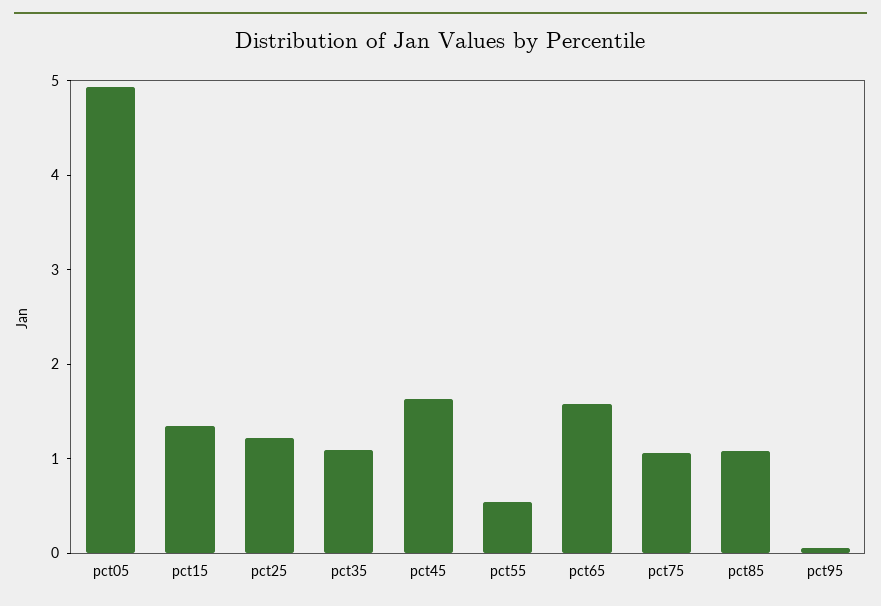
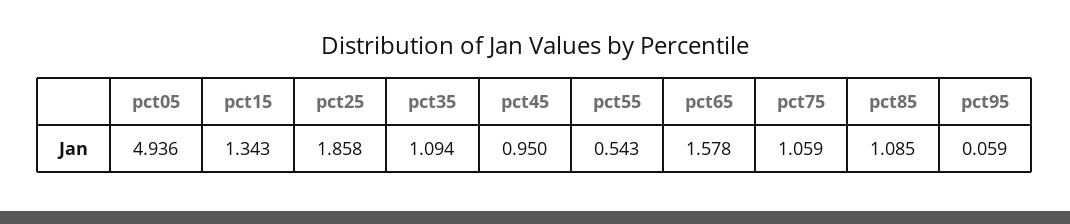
pct25: 1.2 -> 1.858
pct45: 1.6 -> 0.95

